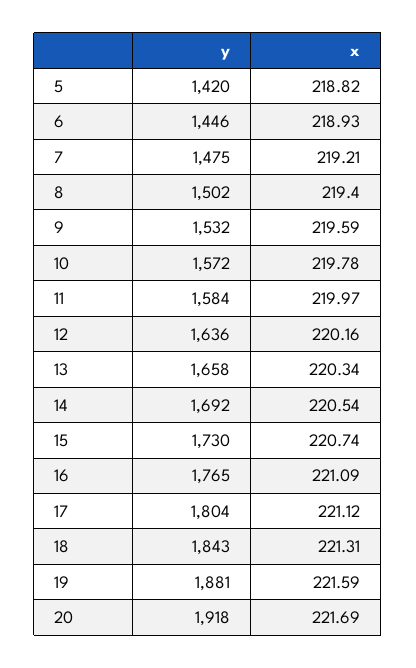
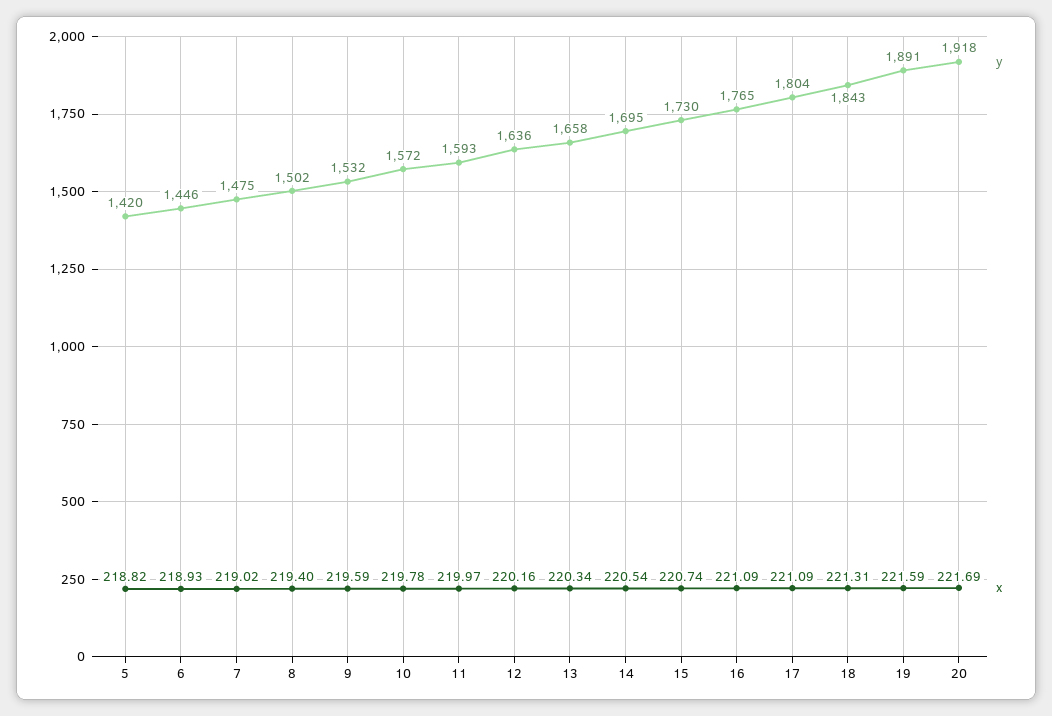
x, 7: 219.21 -> 219.02
y, 11: 1584 -> 1593
y, 14: 1692 -> 1695
x, 17: 221.12 -> 221.09
y, 19: 1881 -> 1891

